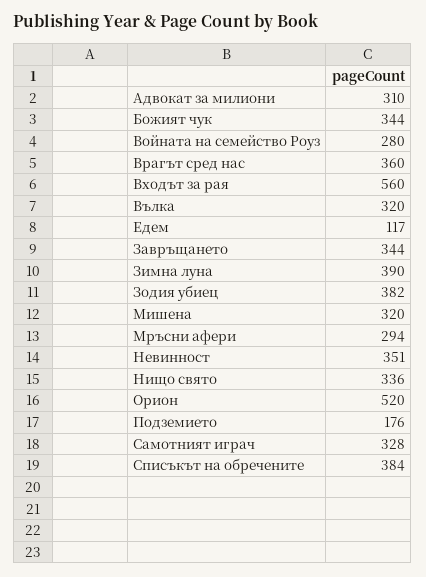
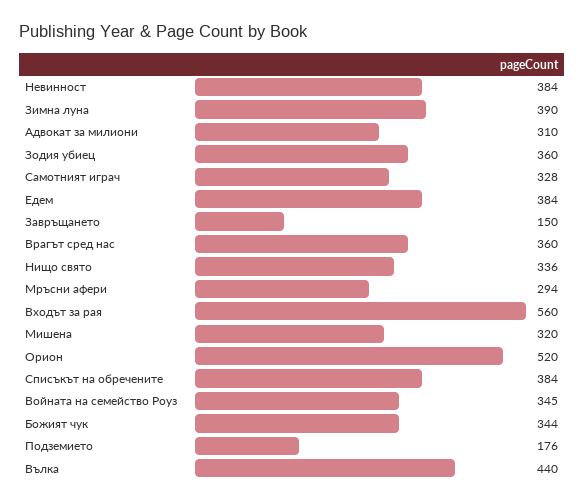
Войната на семейство Роуз: 280 -> 345
Вълка: 320 -> 440
Едем: 117 -> 384
Завръщането: 344 -> 150
Зодия убиец: 382 -> 360
Невинност: 351 -> 384

